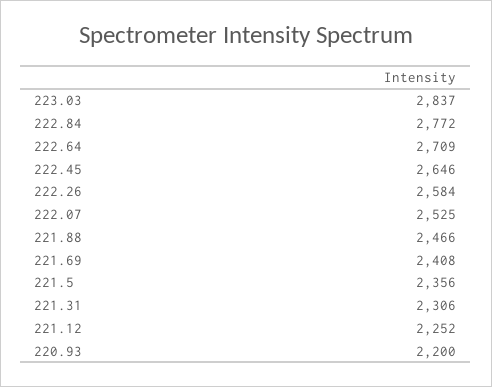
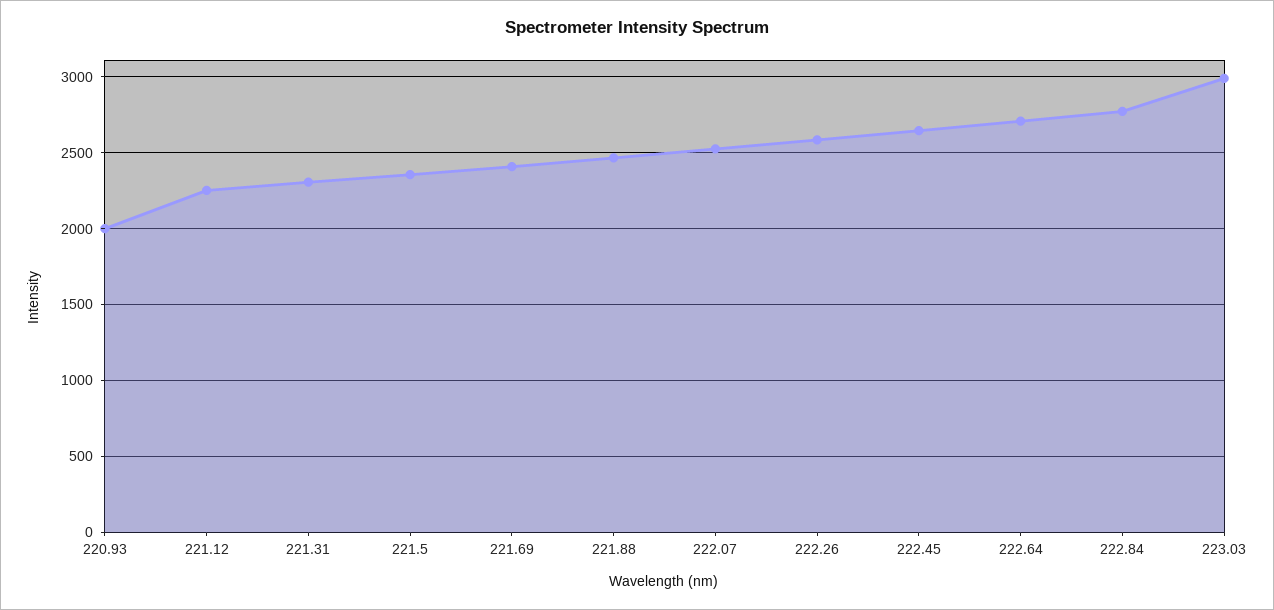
223.03: 2837 -> 3000
220.93: 2200 -> 2000

